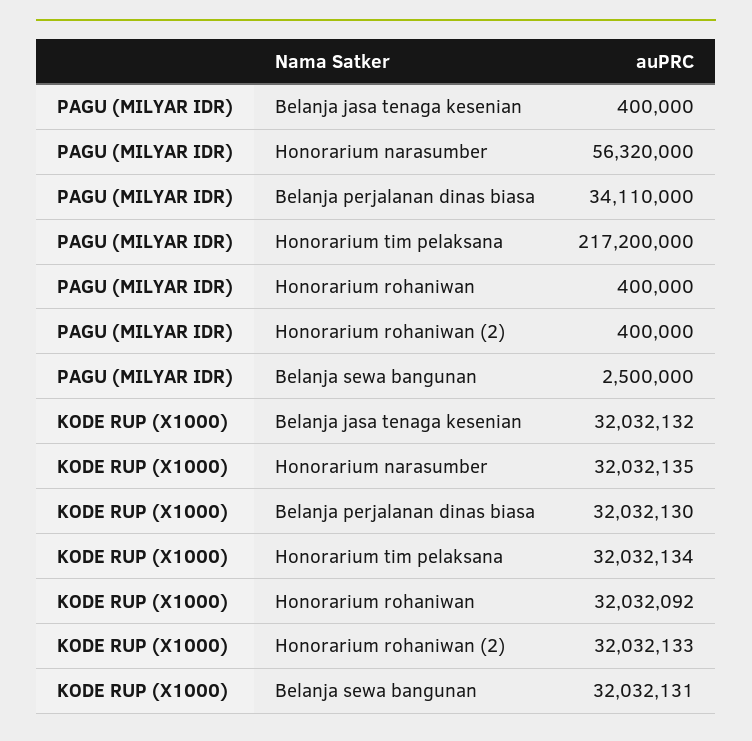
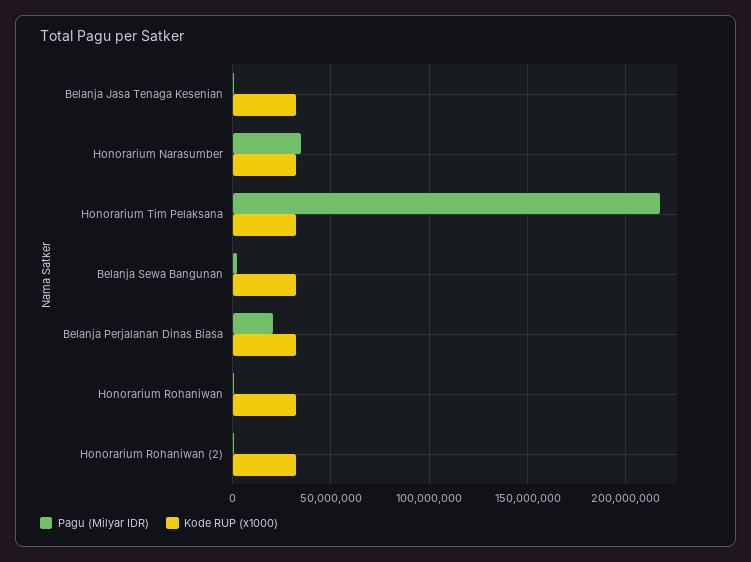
PAGU (MILYAR IDR), Honorarium narasumber: 56320000 -> 35000000
PAGU (MILYAR IDR), Belanja perjalanan dinas biasa: 34110000 -> 20000000

